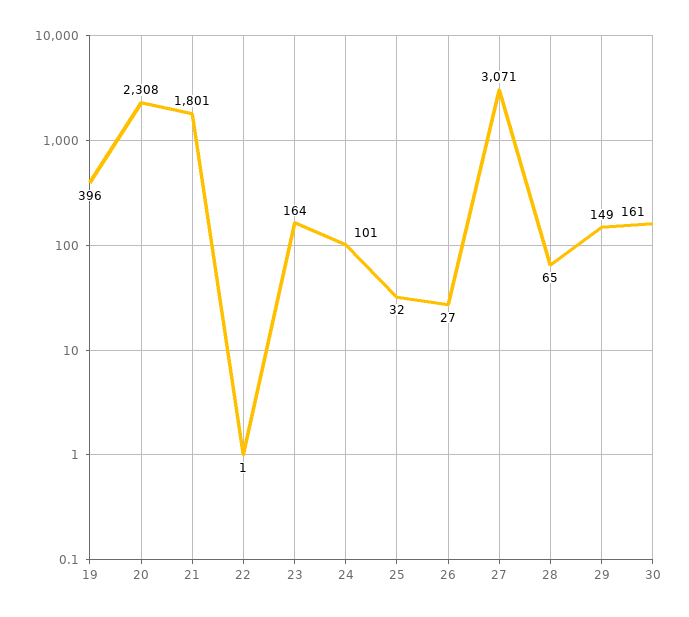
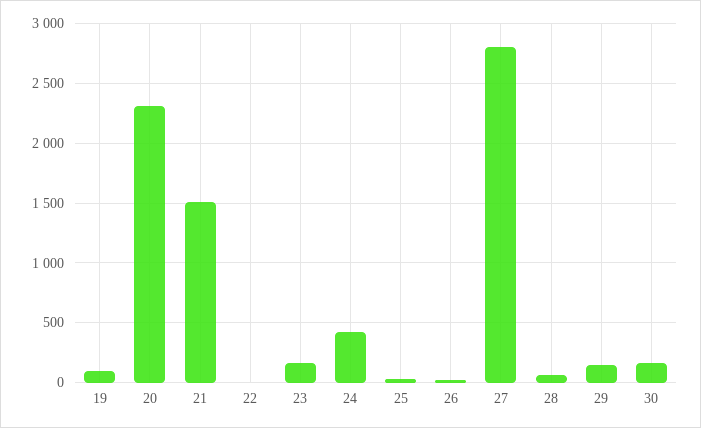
19: 396 -> 100
21: 1801 -> 1500
24: 101 -> 400
27: 3071 -> 2800

